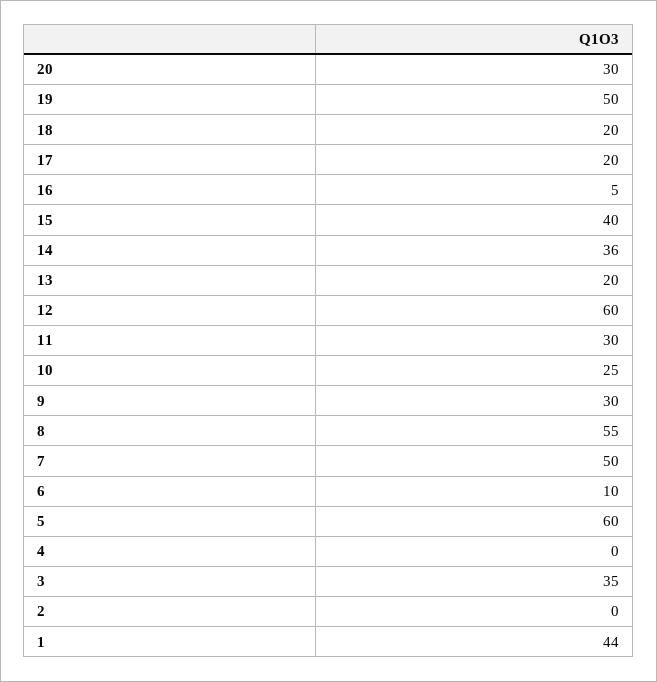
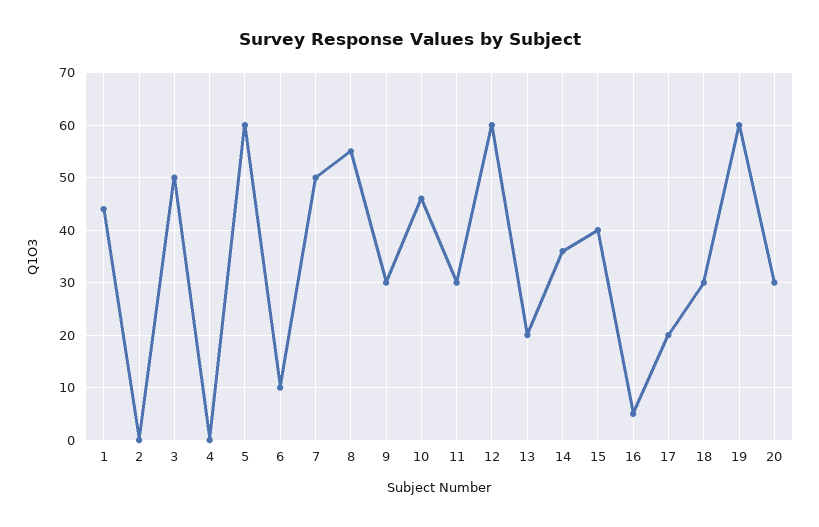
19: 50 -> 60
18: 20 -> 30
10: 25 -> 45
3: 35 -> 50

